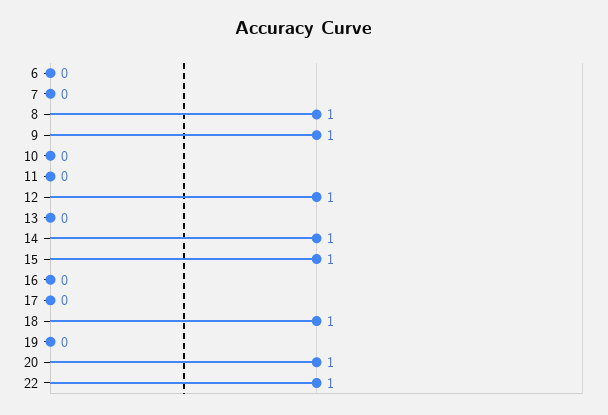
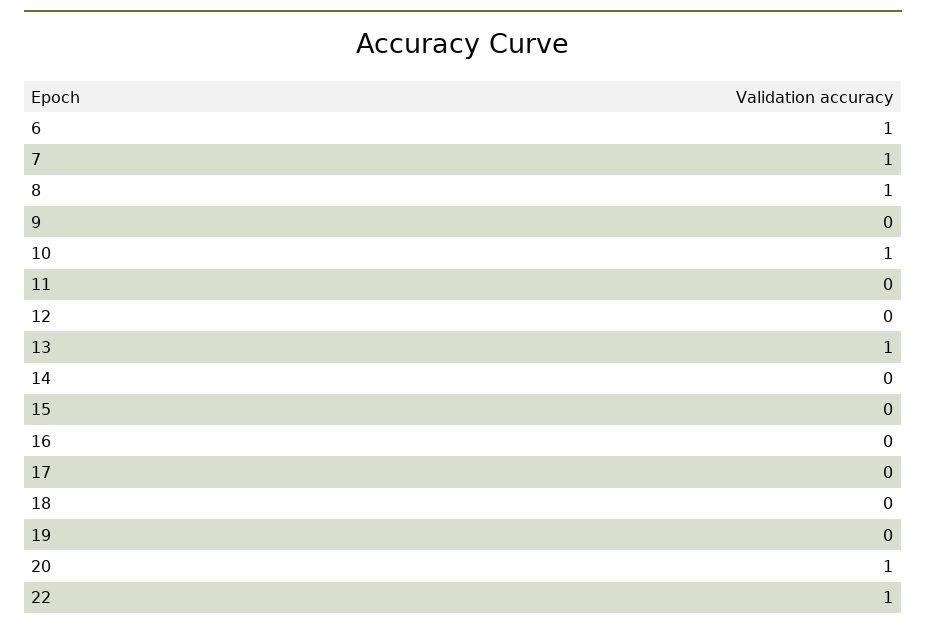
6: 0 -> 1
7: 0 -> 1
9: 1 -> 0
10: 0 -> 1
12: 1 -> 0
13: 0 -> 1
14: 1 -> 0
15: 1 -> 0
18: 1 -> 0

